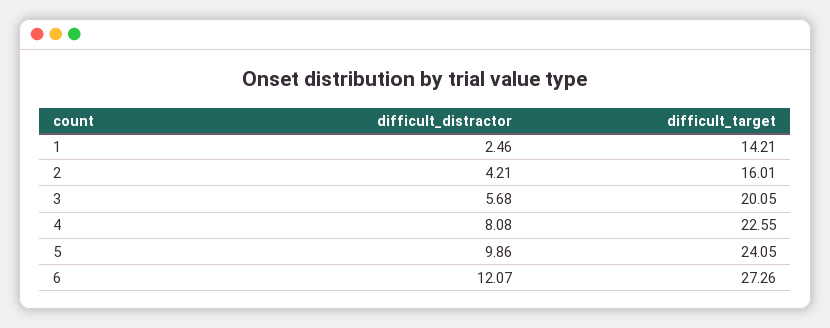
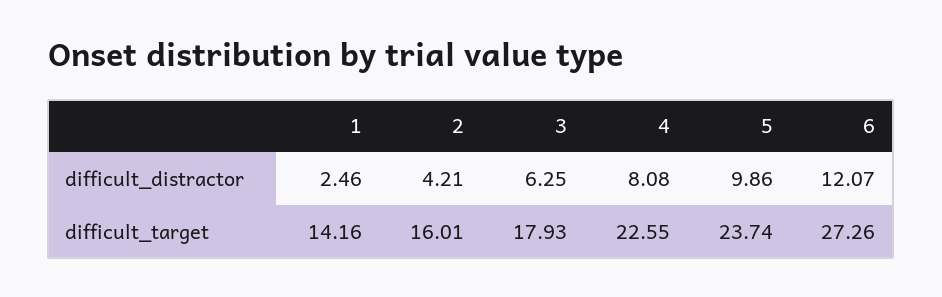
difficult_target, 1: 14.21 -> 14.16
difficult_distractor, 3: 5.68 -> 6.25
difficult_target, 3: 20.05 -> 17.93
difficult_target, 5: 24.05 -> 23.74

